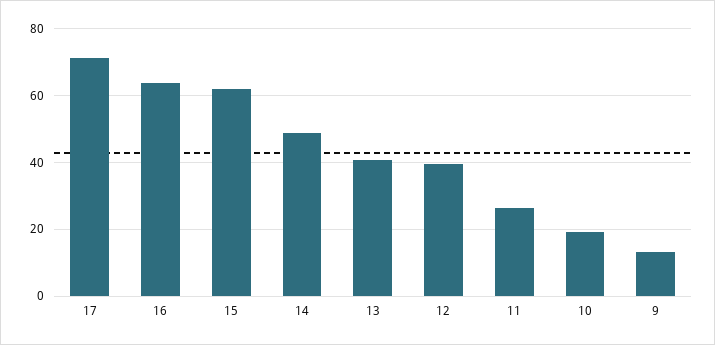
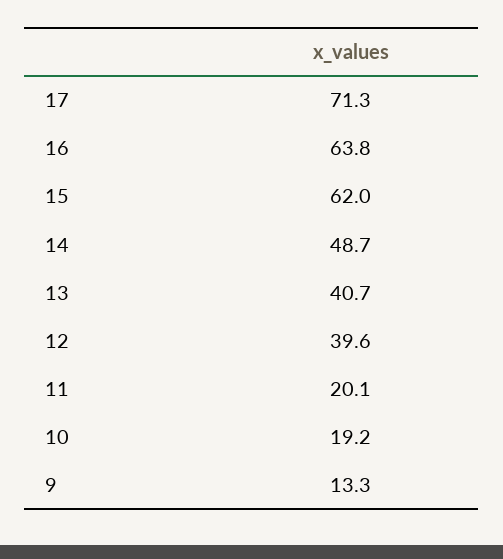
11: 26 -> 20.1

